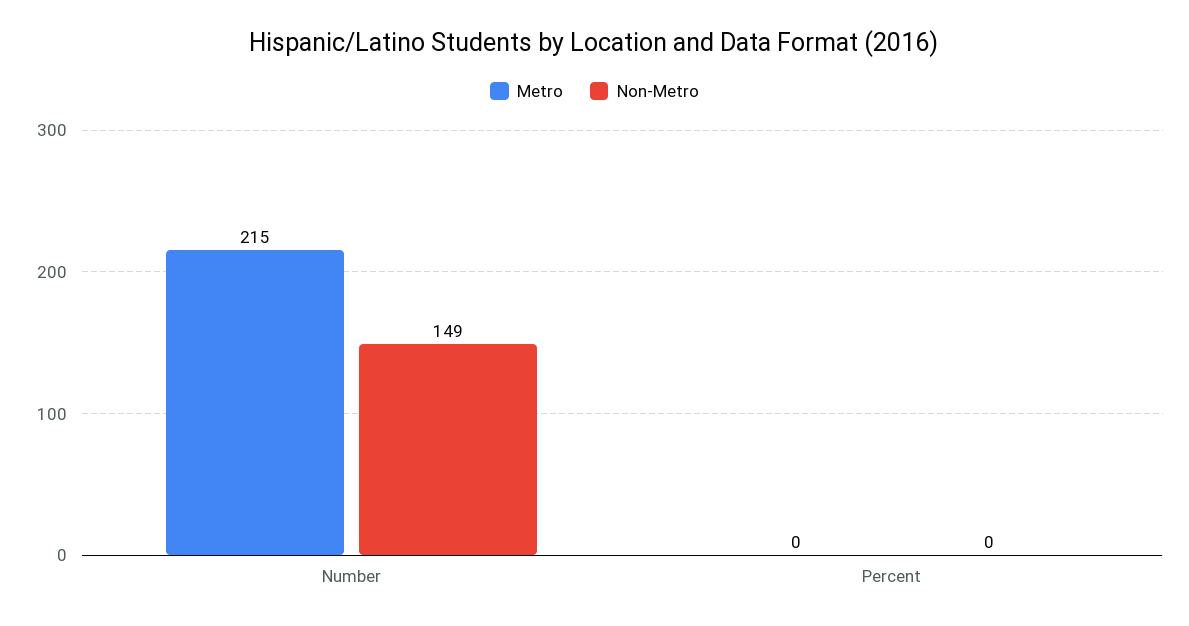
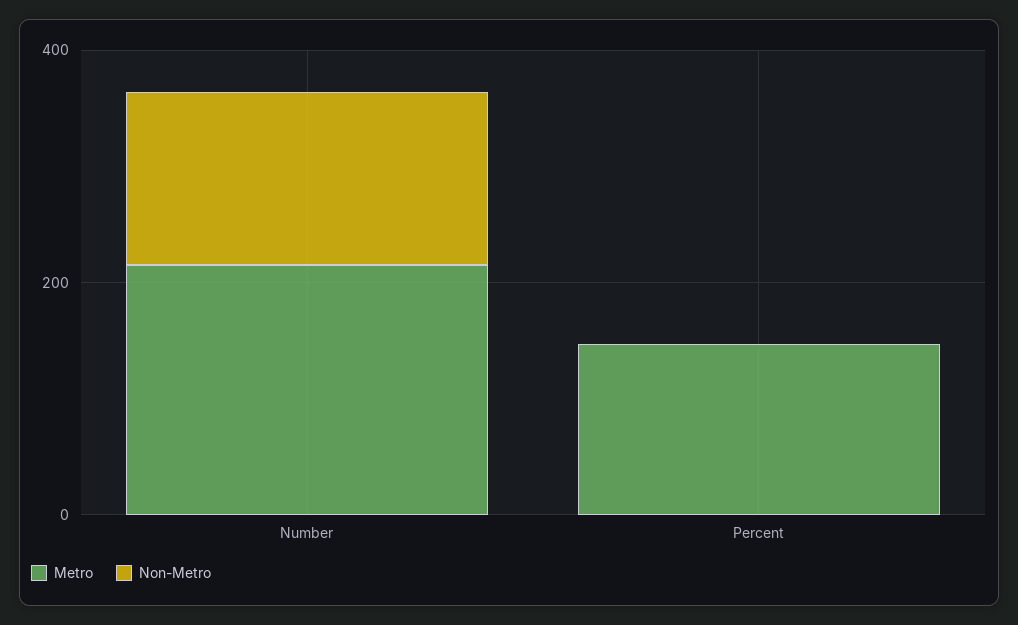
Metro, Percent: 0 -> 150

